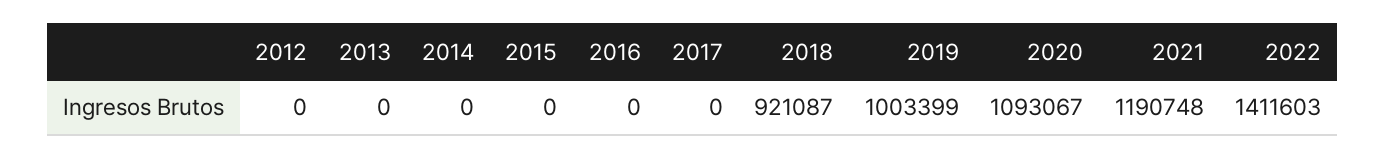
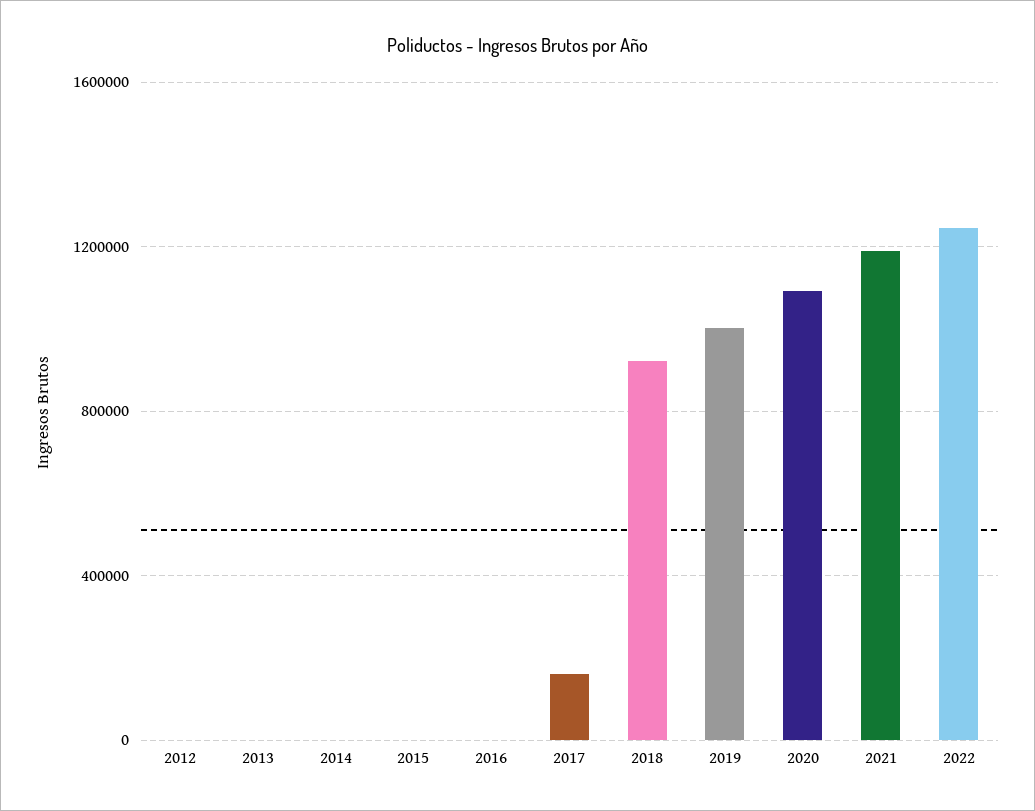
2017: 0 -> 150000
2022: 1411603 -> 1250000

